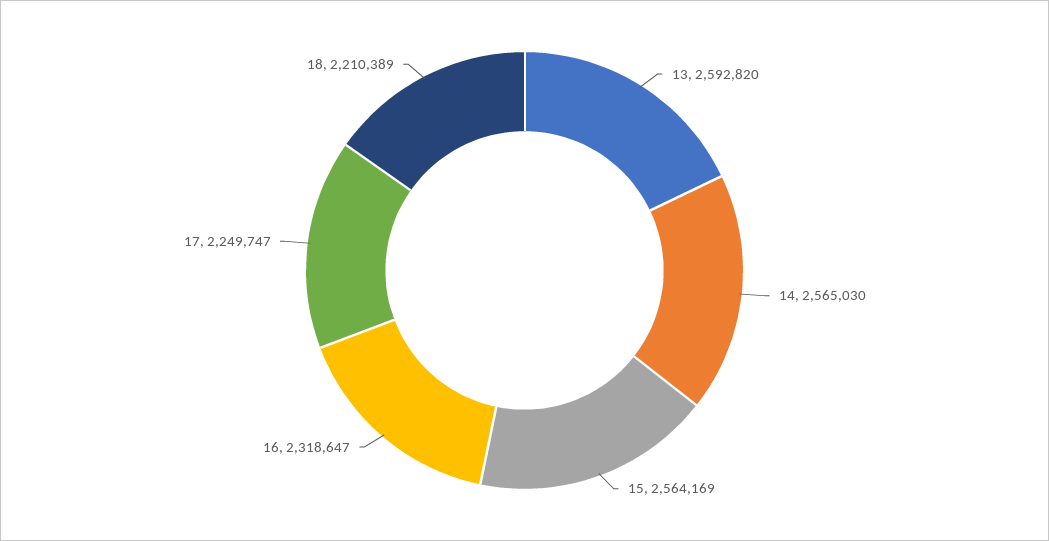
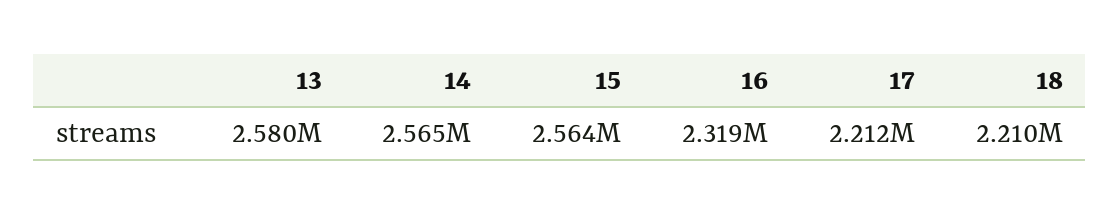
13: 2592820 -> 2580000
17: 2249747 -> 2212000

